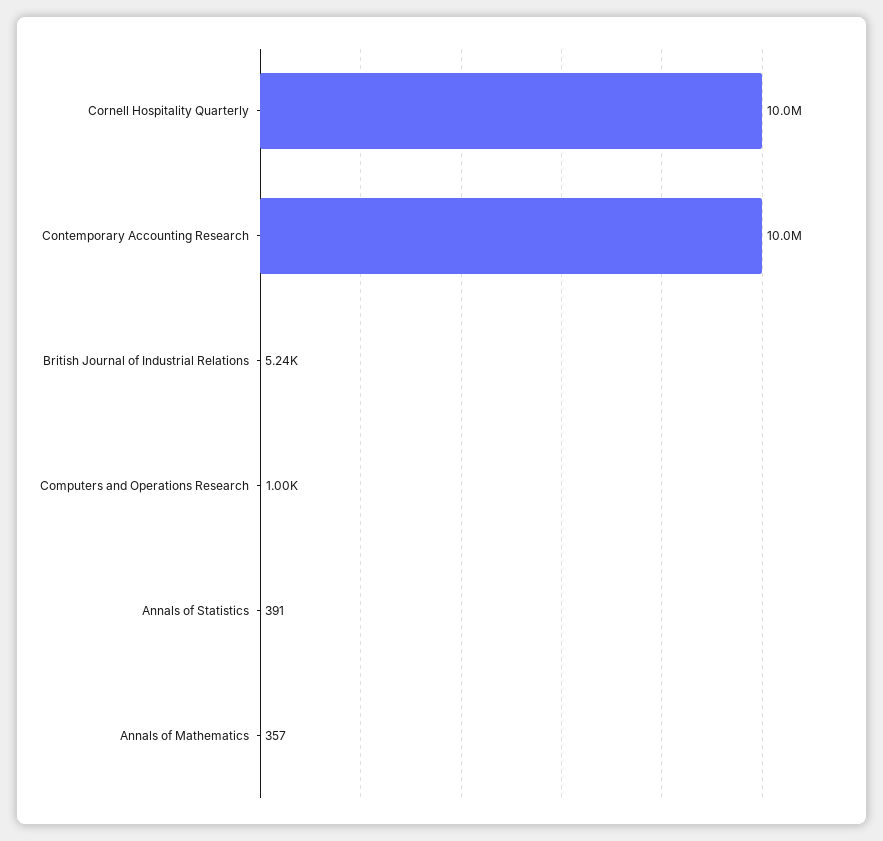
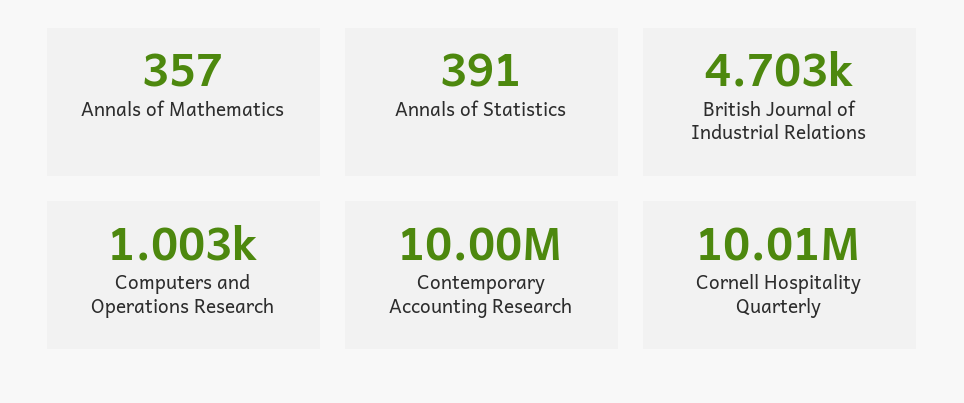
British Journal of Industrial Relations: 5240 -> 4703

